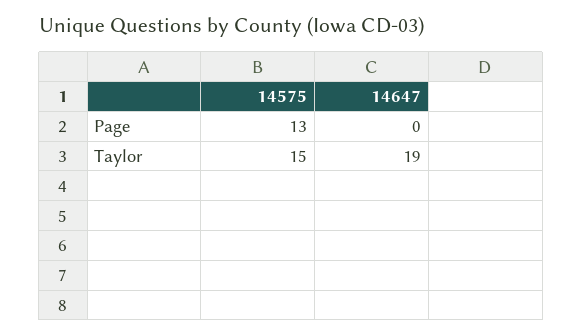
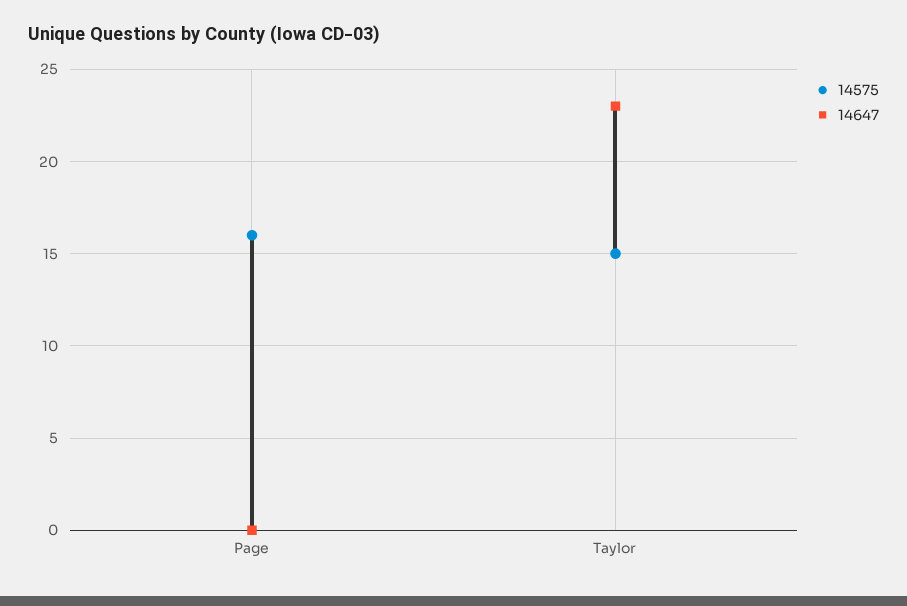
14575, Page: 13 -> 16
14647, Taylor: 19 -> 23

